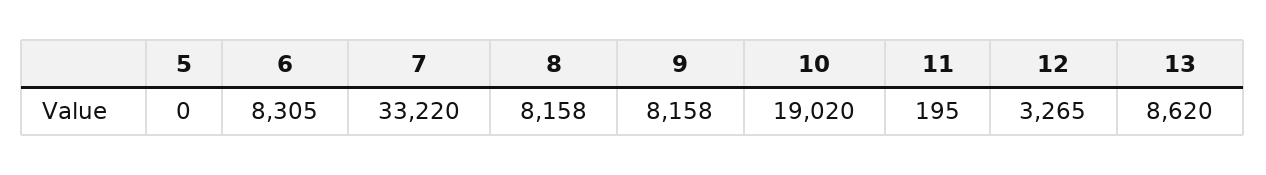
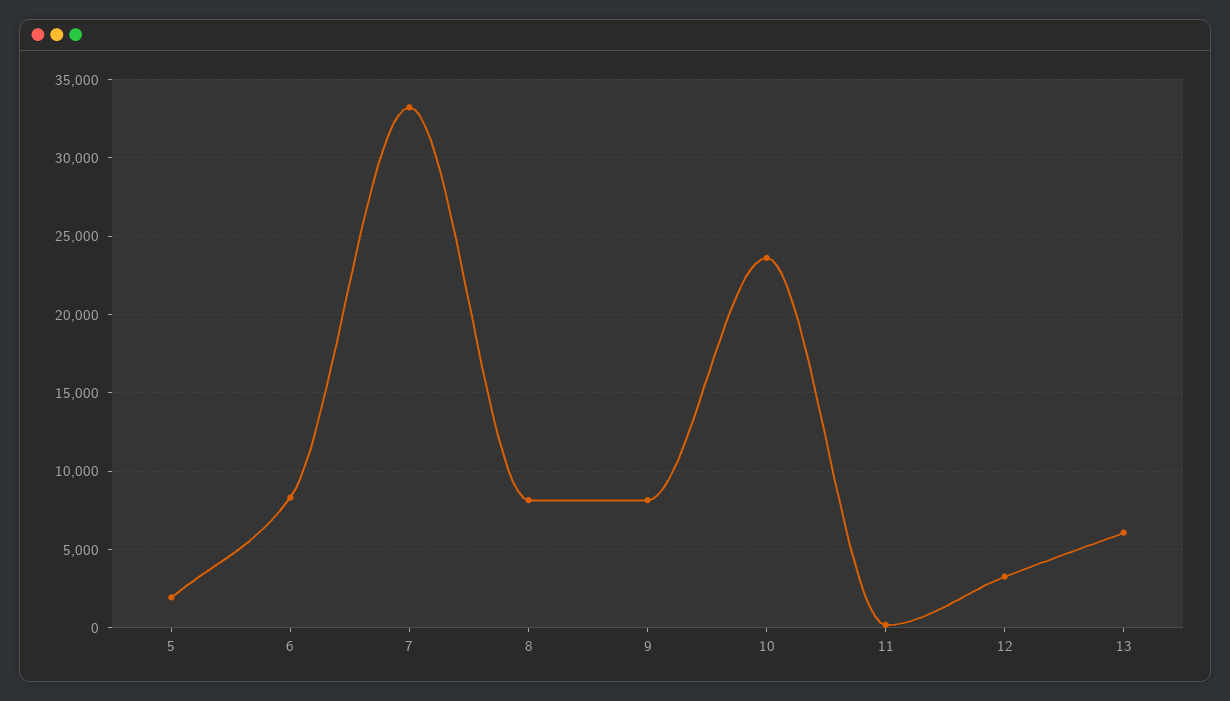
5: 0 -> 2000
10: 19020 -> 23500
13: 8620 -> 6000

